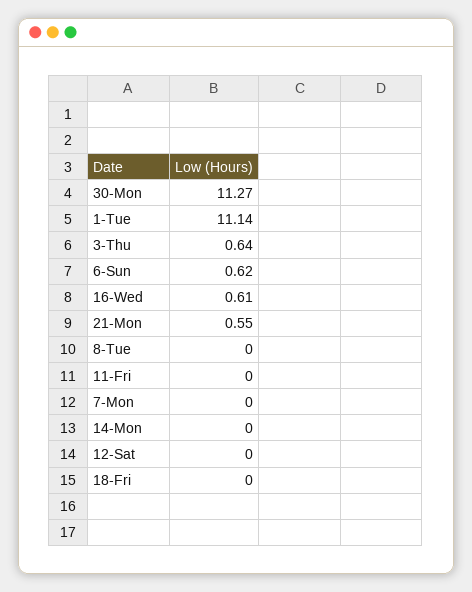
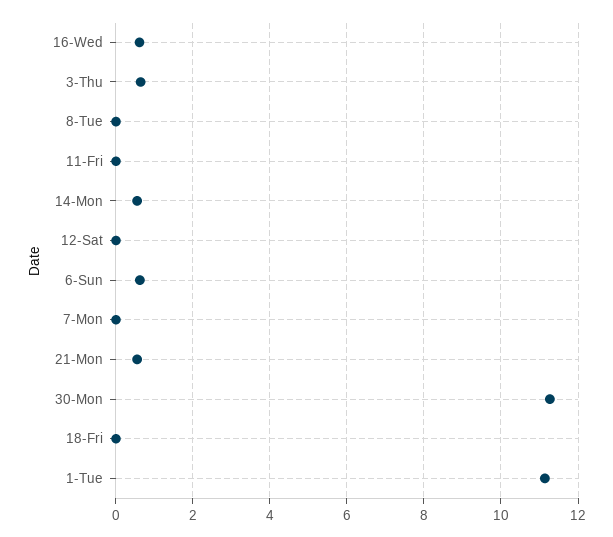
14-Mon: 0 -> 0.6

